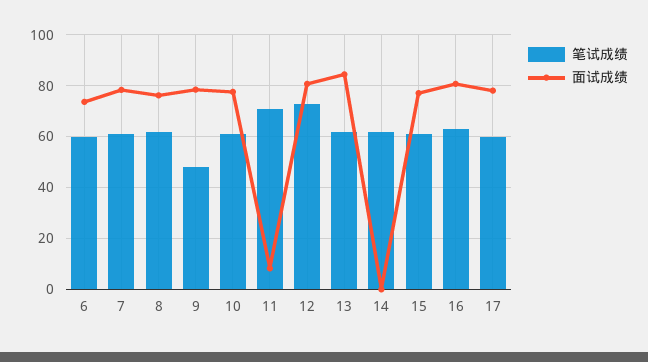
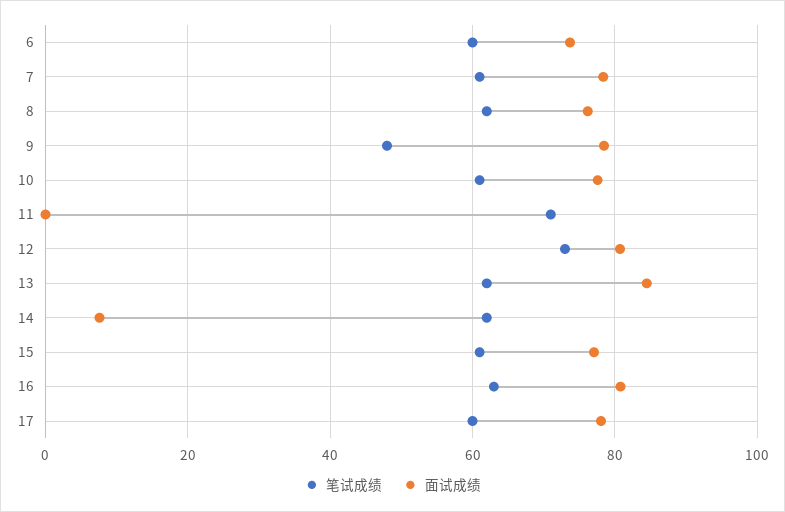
面试成绩, 11: 7.5 -> 0
面试成绩, 14: 0 -> 8

